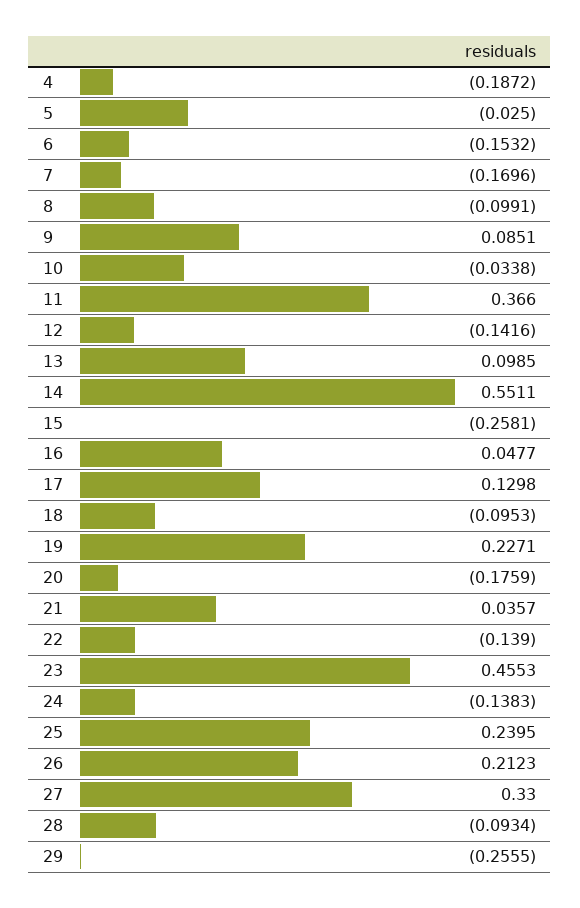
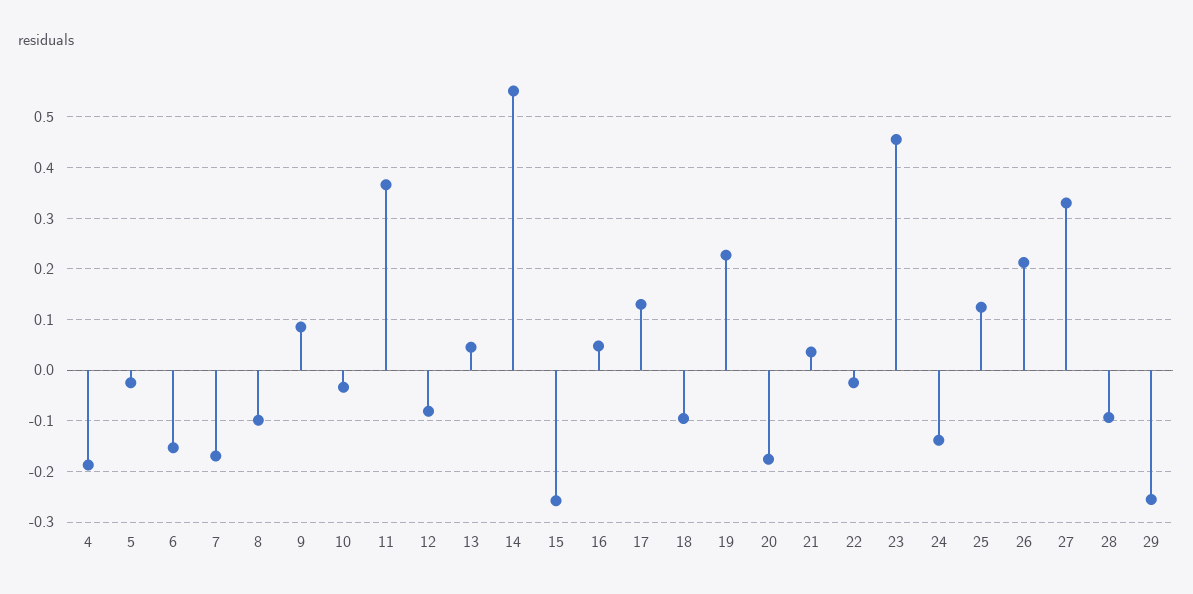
12: -0.1416 -> -0.08
13: 0.0985 -> 0.04
22: -0.139 -> -0.02
25: 0.2395 -> 0.12

